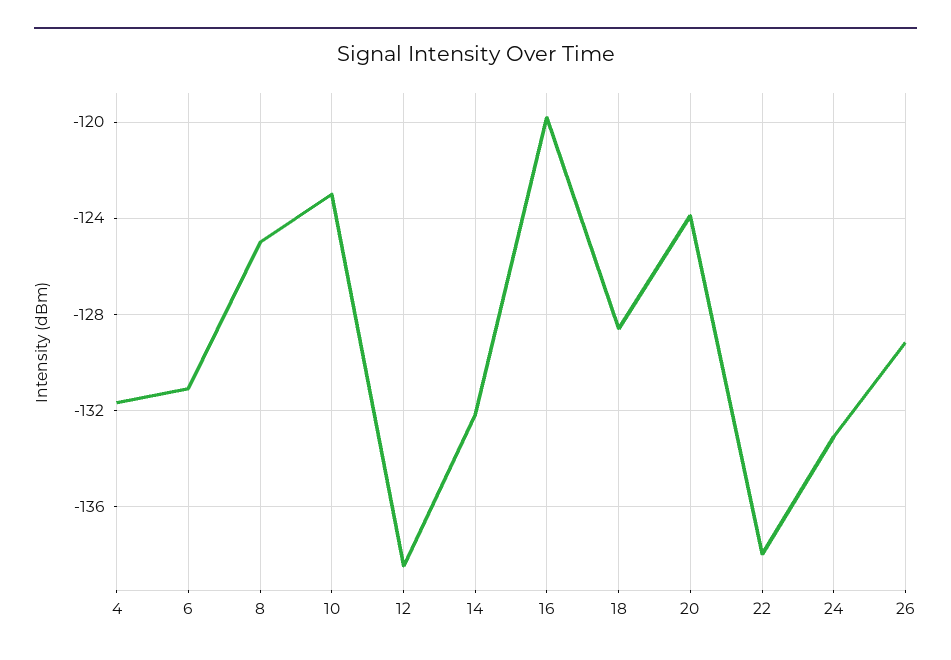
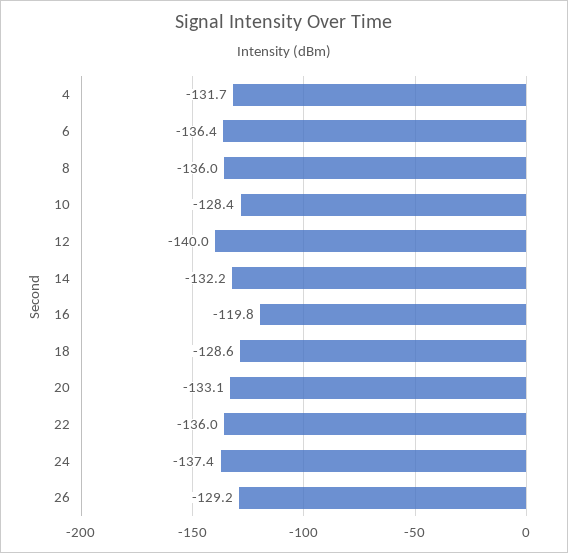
6: -131 -> -136.4
8: -125 -> -136
10: -123 -> -128.4
12: -138.5 -> -140
20: -124 -> -133.1
22: -138 -> -136
24: -133 -> -137.4

